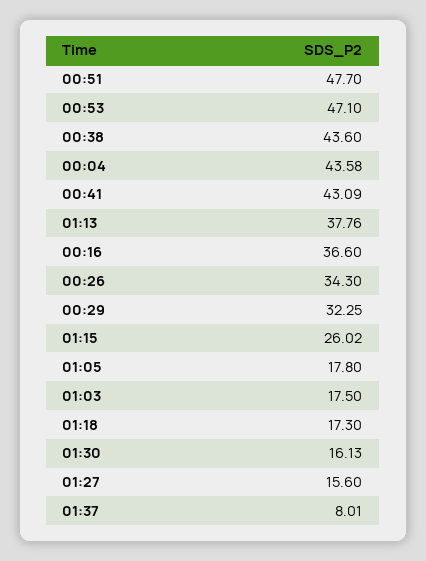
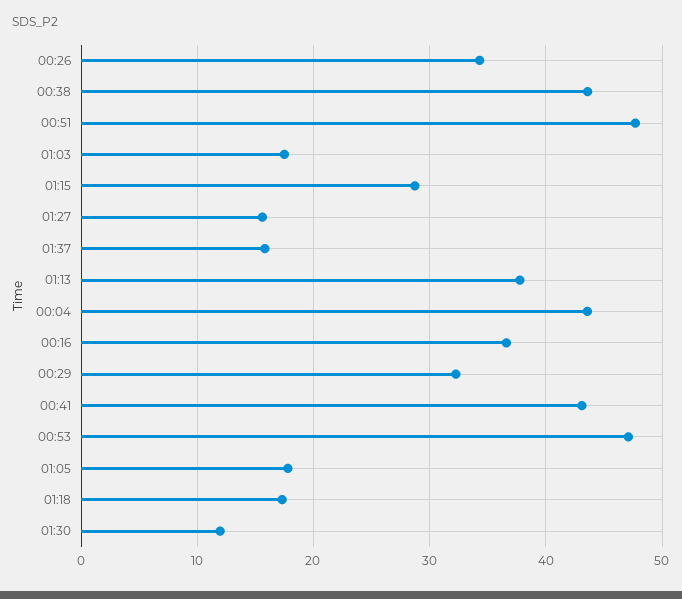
01:15: 26.02 -> 29
01:30: 16.13 -> 12
01:37: 8.01 -> 16

